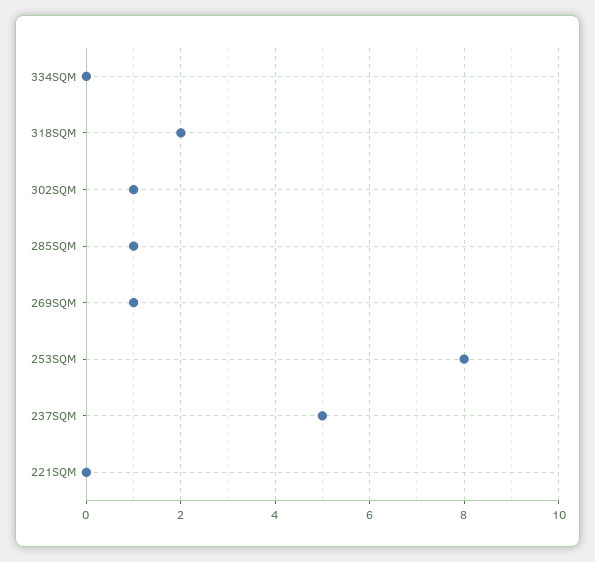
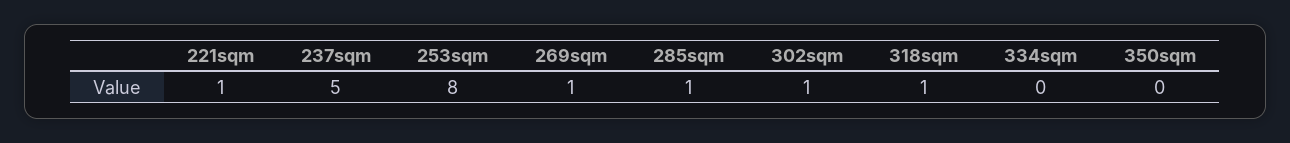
318SQM: 2 -> 1
221SQM: 0 -> 1
350sqm: none -> 0

